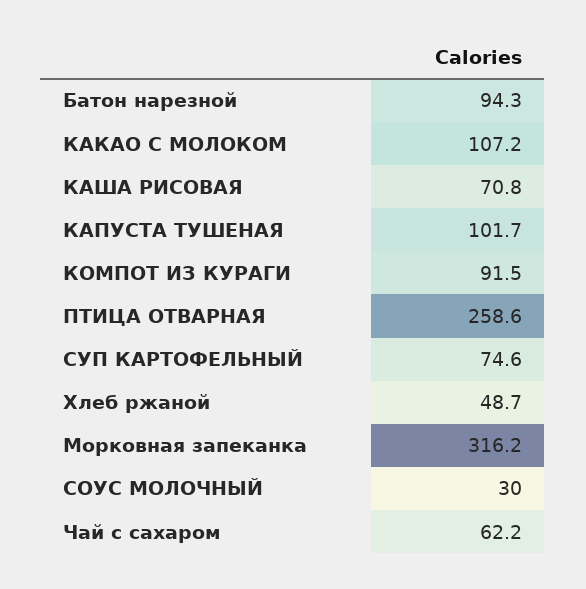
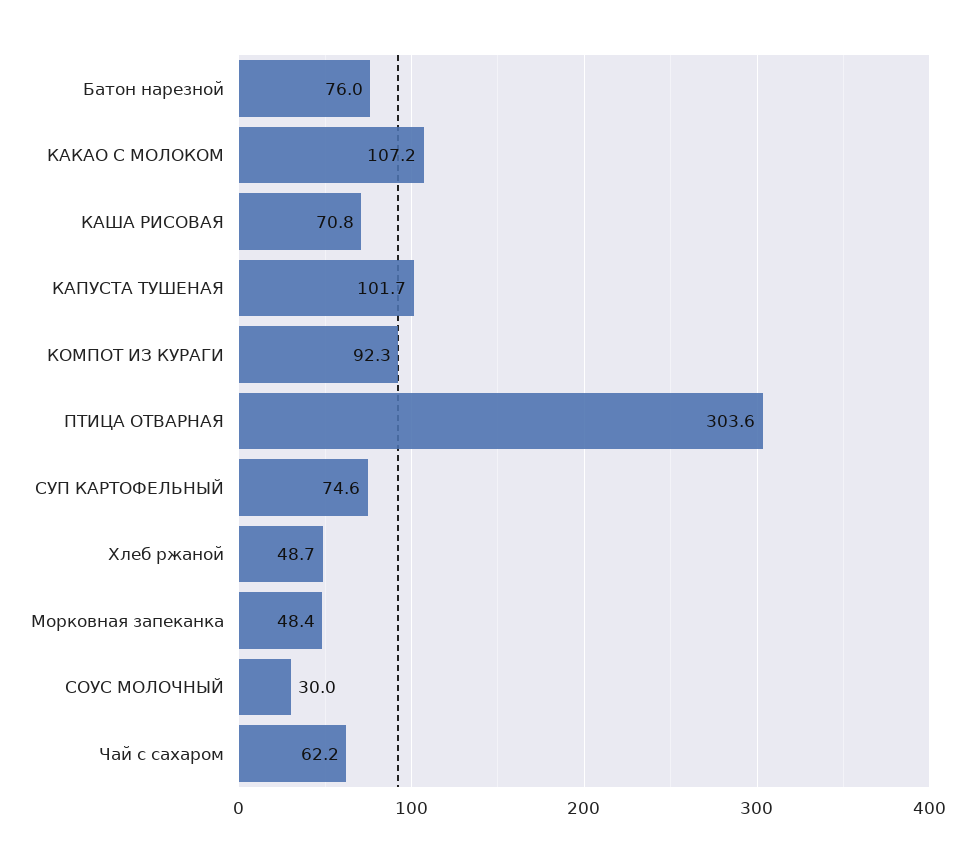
Батон нарезной: 94.3 -> 76
КОМПОТ ИЗ КУРАГИ: 91.5 -> 92.3
ПТИЦА ОТВАРНАЯ: 258.6 -> 303.6
Морковная запеканка: 316.2 -> 48.4

